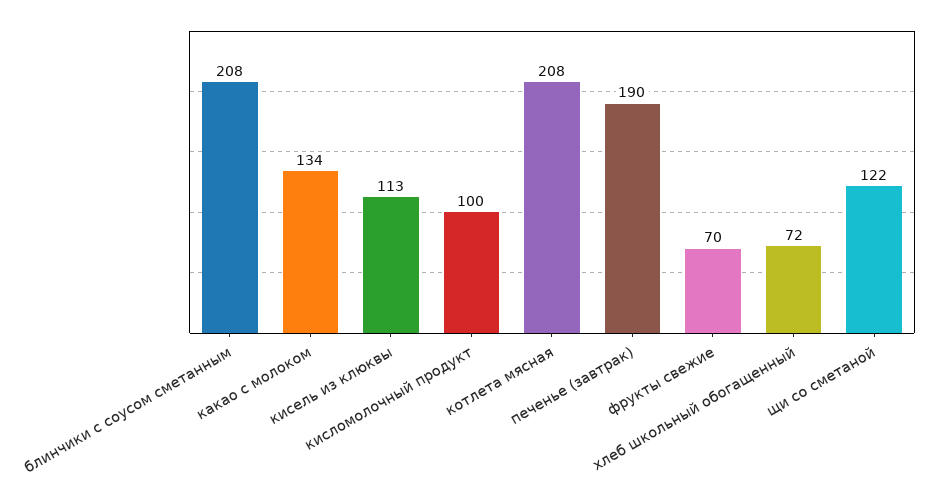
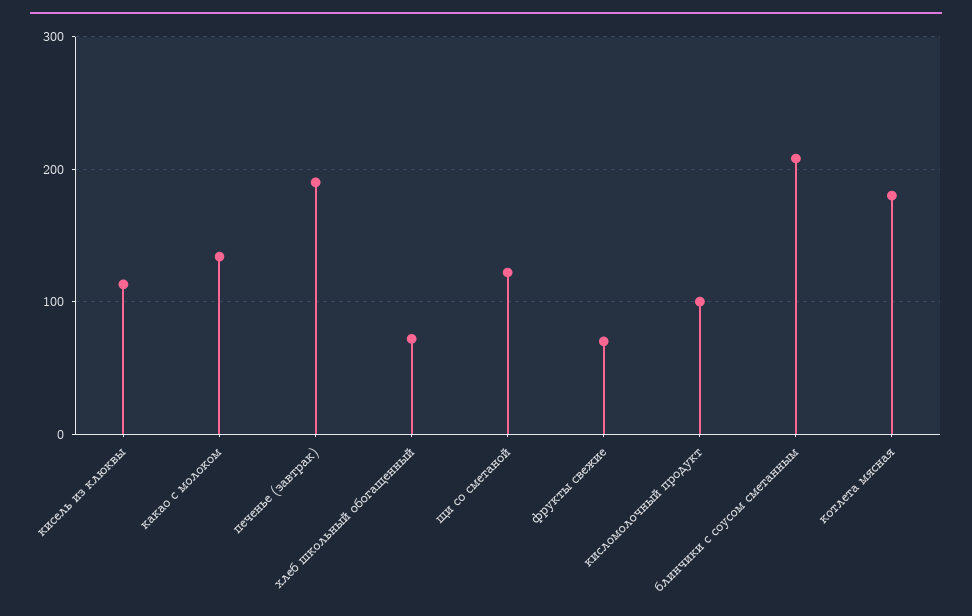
котлета мясная: 208 -> 180

